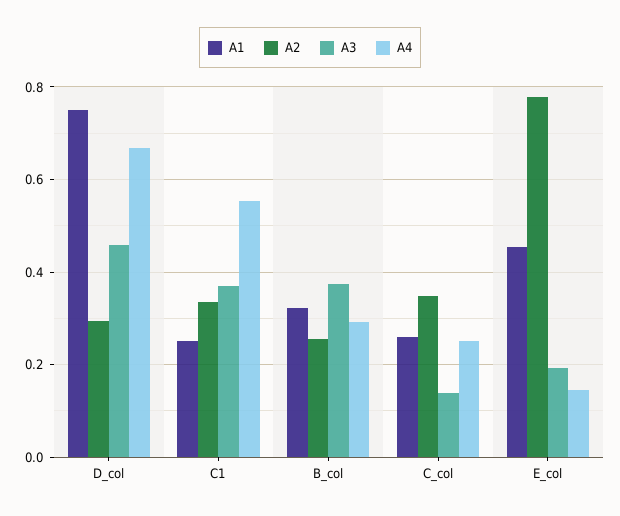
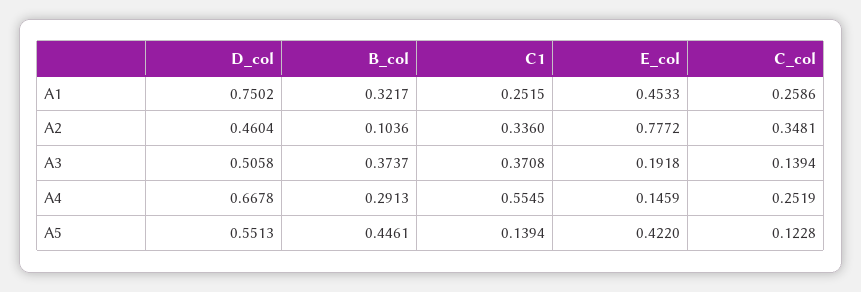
A2, D_col: 0.3 -> 0.4604
A3, D_col: 0.46 -> 0.5058
A2, B_col: 0.26 -> 0.1036
A5, D_col: none -> 0.5513
A5, B_col: none -> 0.4461
A5, C1: none -> 0.1394
A5, E_col: none -> 0.422
A5, C_col: none -> 0.1228

